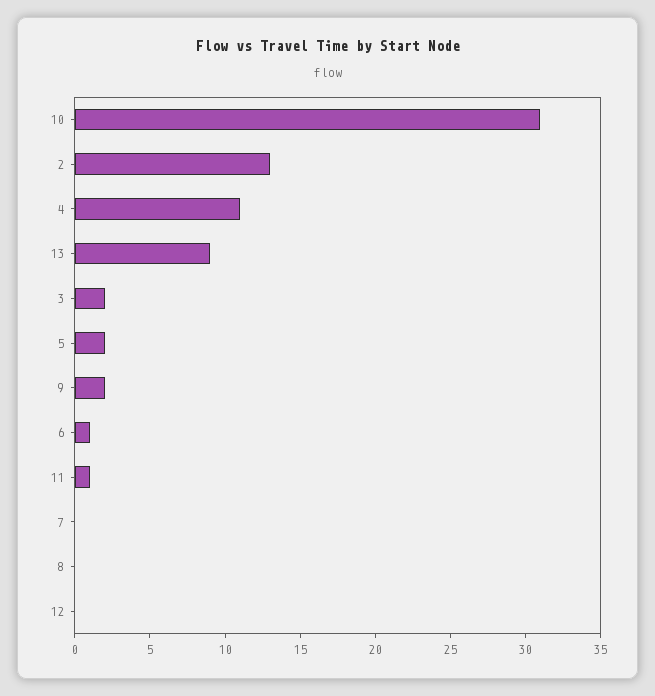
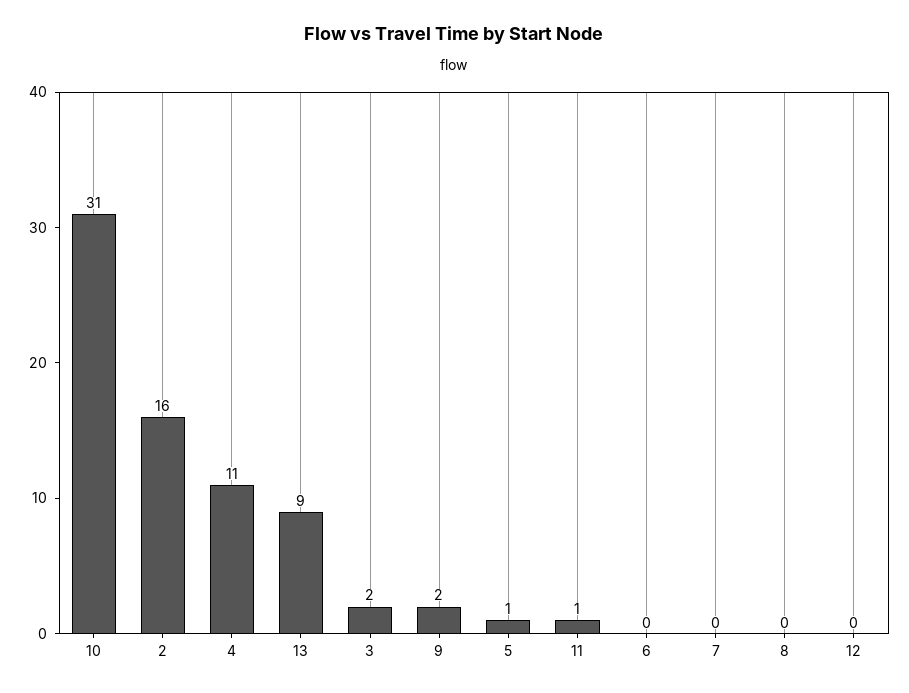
2: 13 -> 16
5: 2 -> 1
6: 1 -> 0

